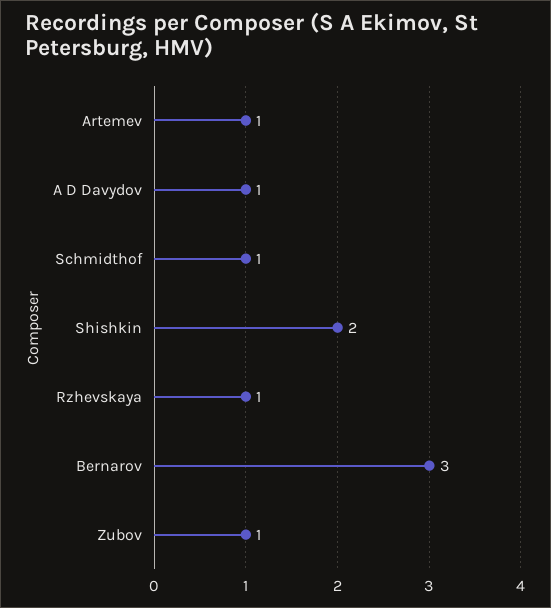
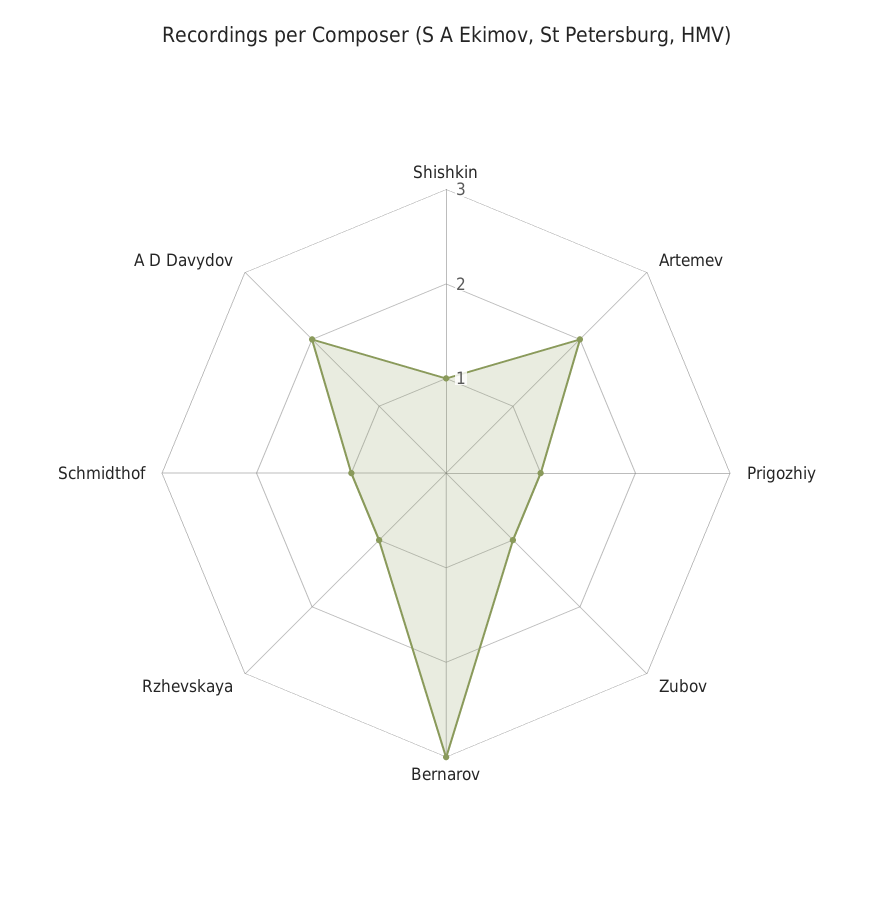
Artemev: 1 -> 2
A D Davydov: 1 -> 2
Shishkin: 2 -> 1
Prigozhiy: none -> 1

